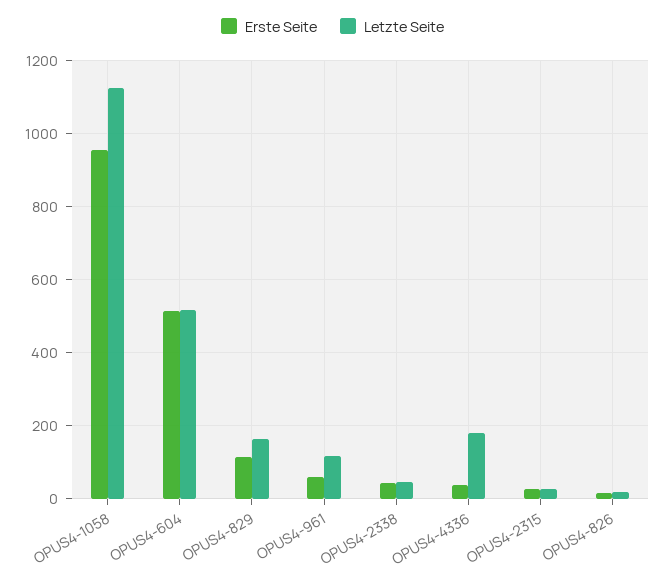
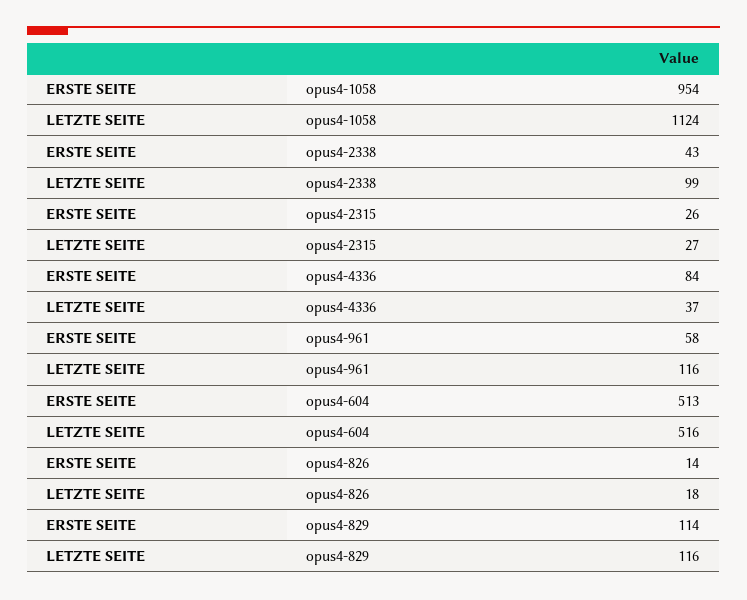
Letzte Seite, OPUS4-829: 160 -> 116
Letzte Seite, OPUS4-2338: 40 -> 99
Erste Seite, OPUS4-4336: 40 -> 84
Letzte Seite, OPUS4-4336: 180 -> 37

